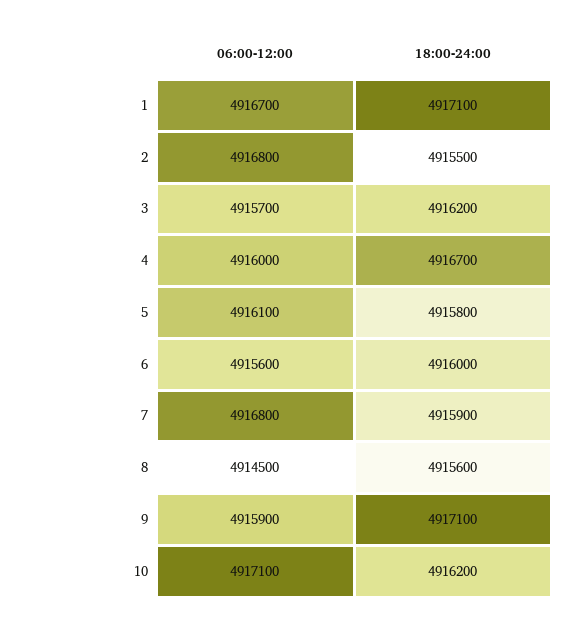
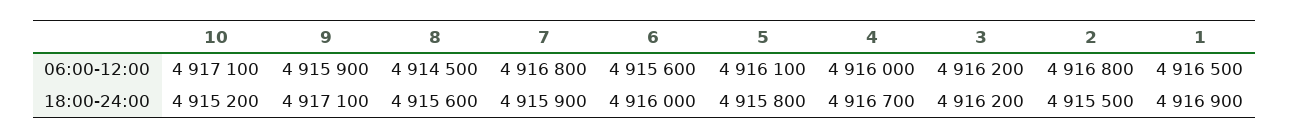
06:00-12:00, 1: 4916700 -> 4916500
18:00-24:00, 1: 4917100 -> 4916900
06:00-12:00, 3: 4915700 -> 4916200
18:00-24:00, 10: 4916200 -> 4915200

